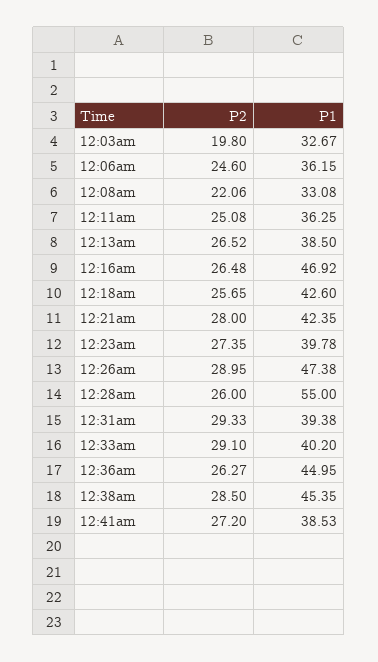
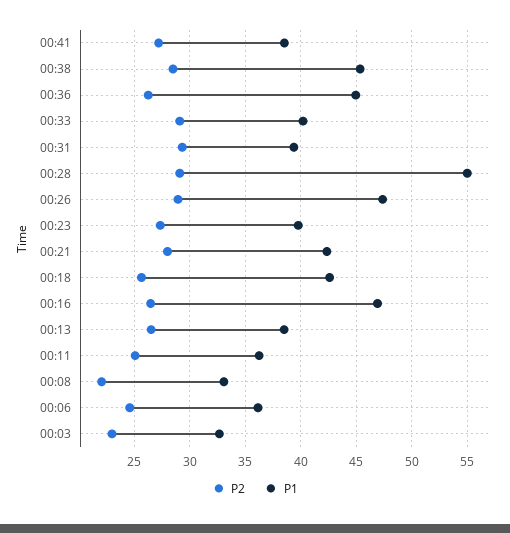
P2, 12:03am: 19.8 -> 23
P2, 12:28am: 26 -> 29

